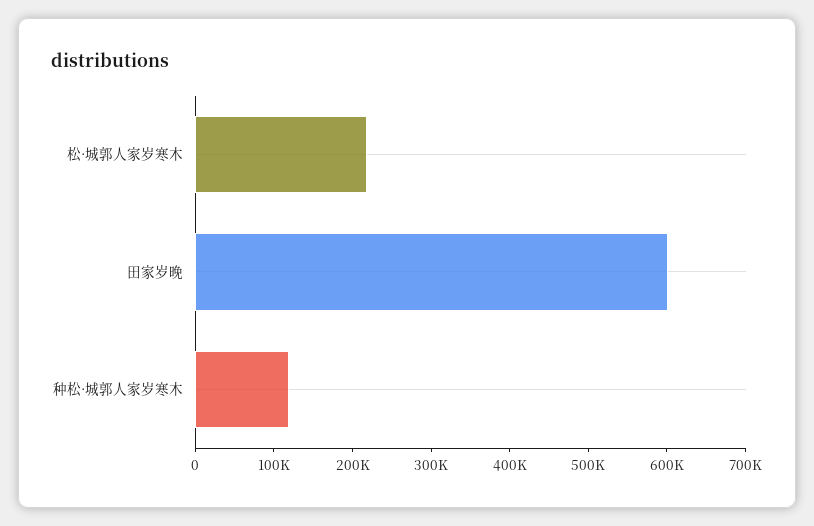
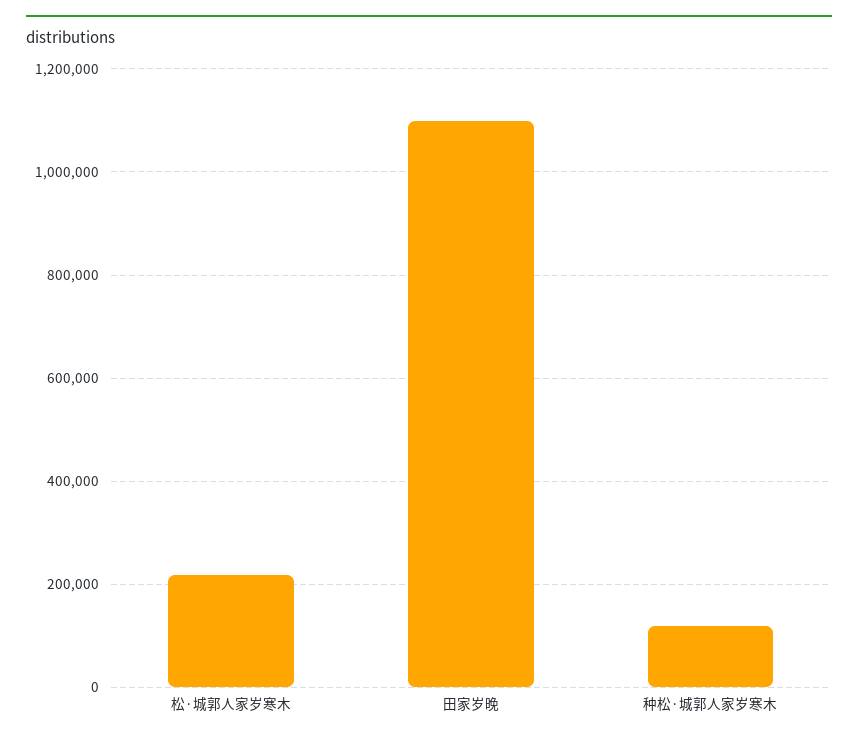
田家岁晚: 600000 -> 1100000

